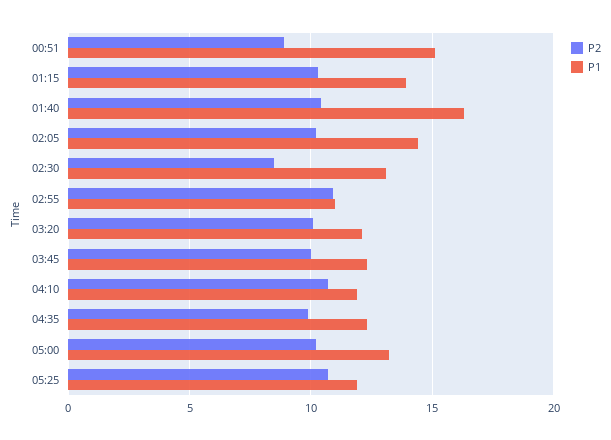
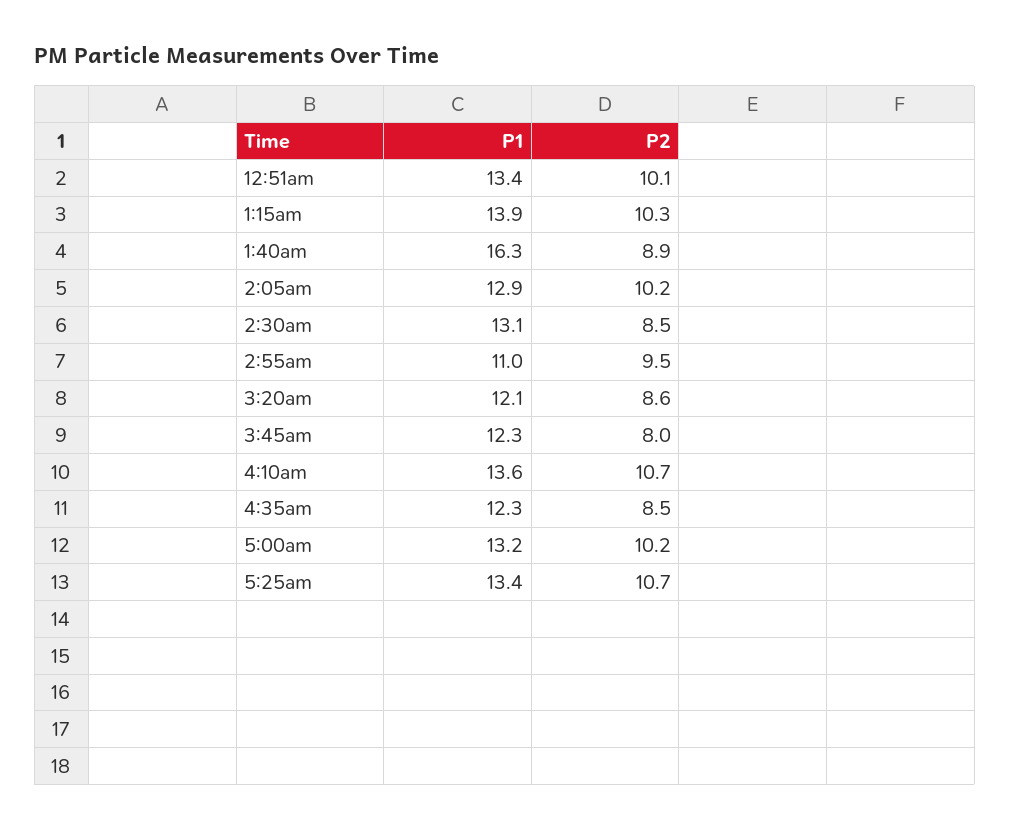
P2, 00:51: 9 -> 10.1
P1, 00:51: 15 -> 13.4
P2, 01:40: 10.5 -> 8.9
P1, 02:05: 14.5 -> 12.9
P2, 02:55: 11 -> 9.5
P2, 03:20: 10 -> 8.6
P2, 03:45: 10 -> 8
P1, 04:10: 12 -> 13.6
P2, 04:35: 10 -> 8.5
P1, 05:25: 12 -> 13.4

